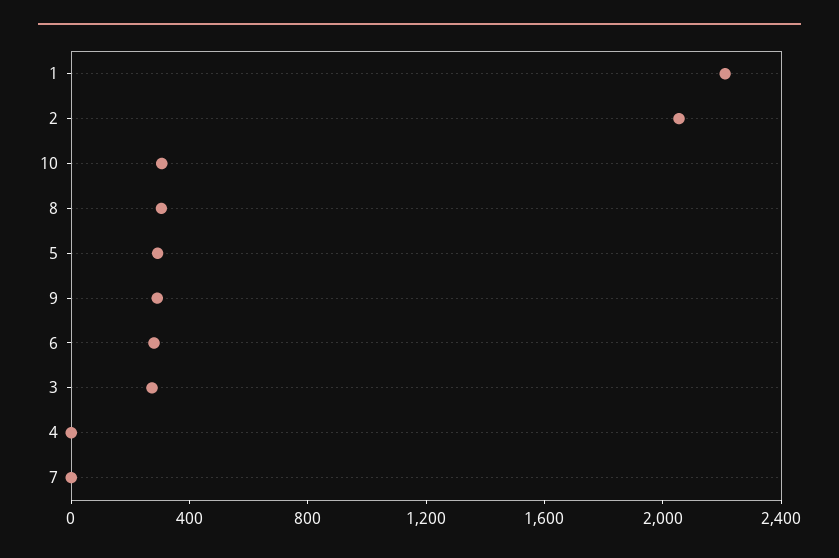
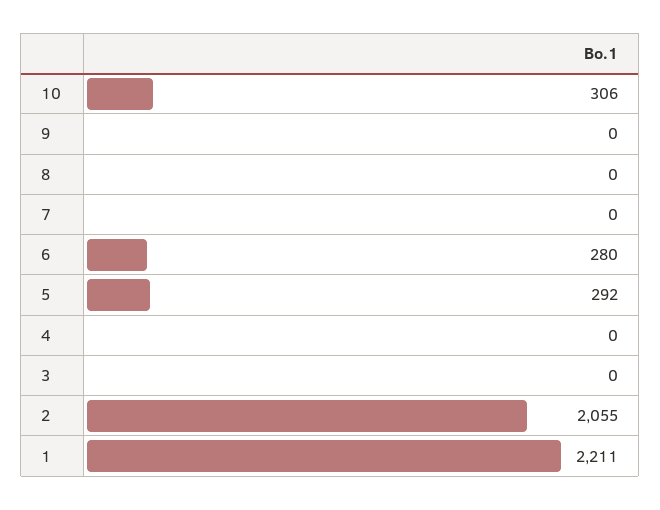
8: 300 -> 0
9: 300 -> 0
3: 300 -> 0

